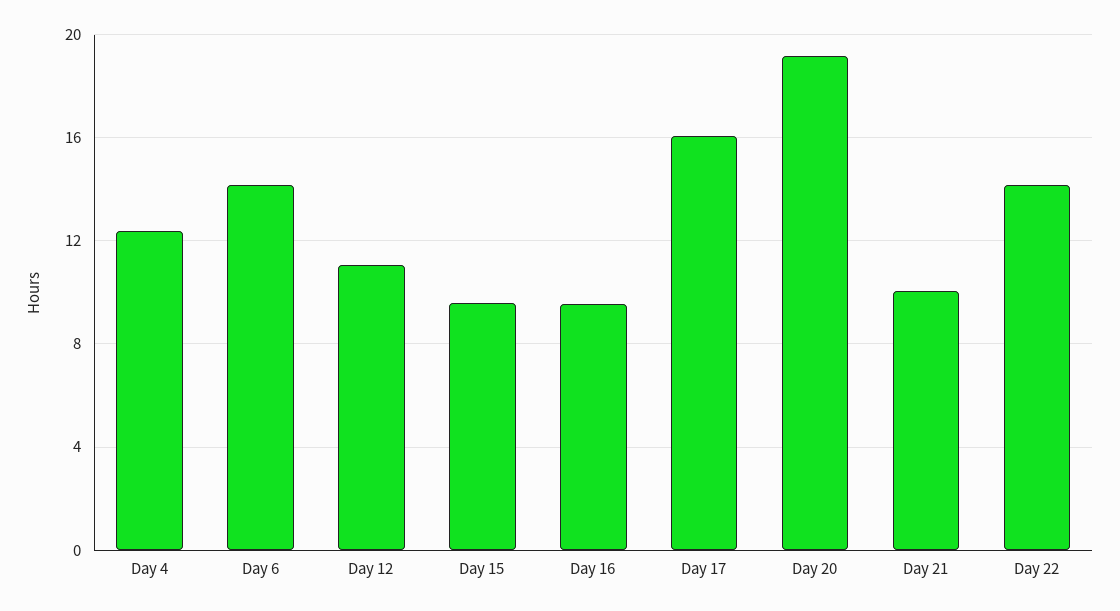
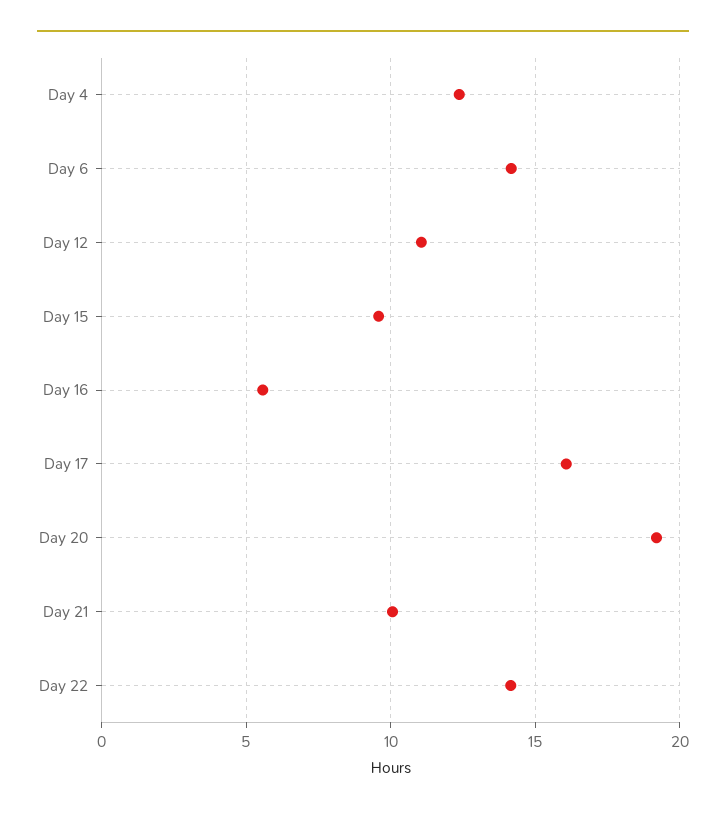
Day 16: 9.5 -> 5.5

